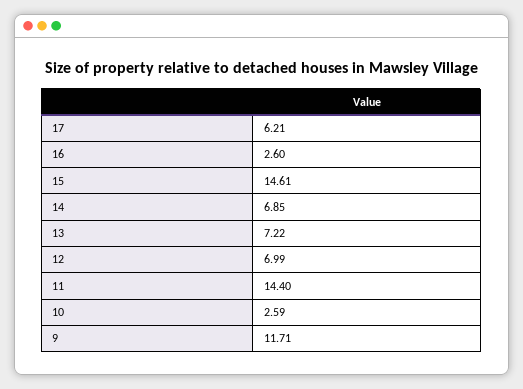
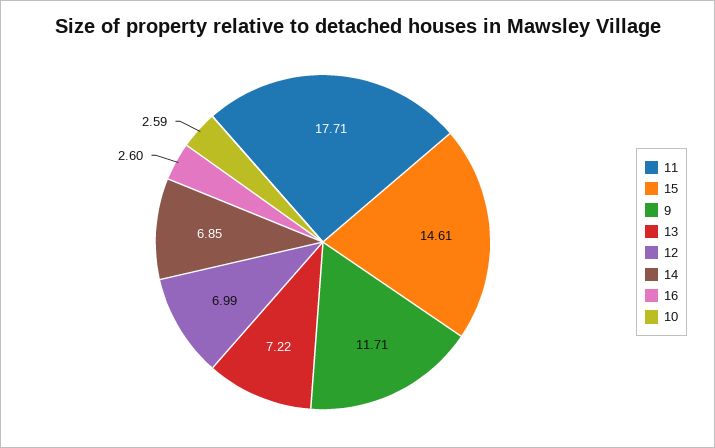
17: 6.21 -> none
11: 14.4 -> 17.71

